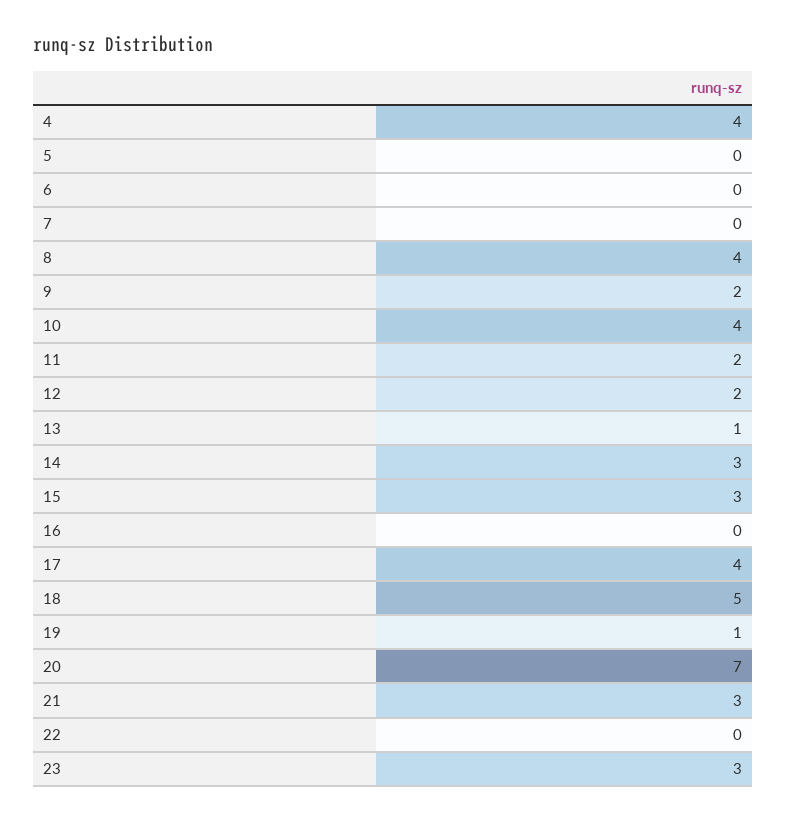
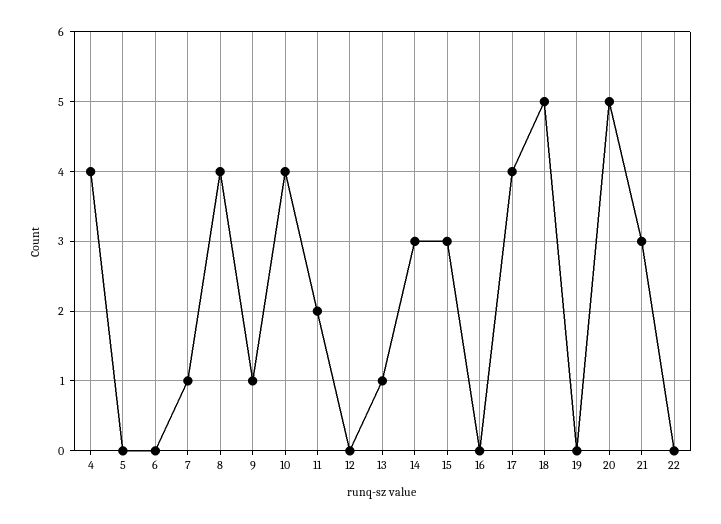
7: 0 -> 1
9: 2 -> 1
12: 2 -> 0
19: 1 -> 0
20: 7 -> 5
23: 3 -> none

